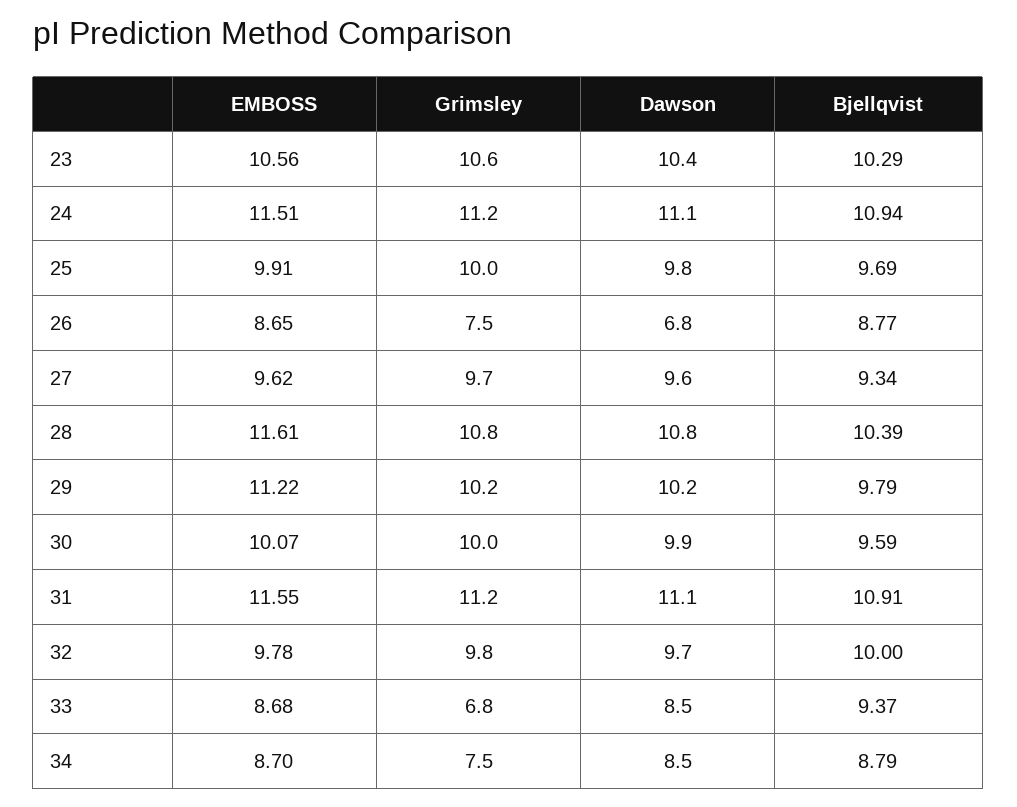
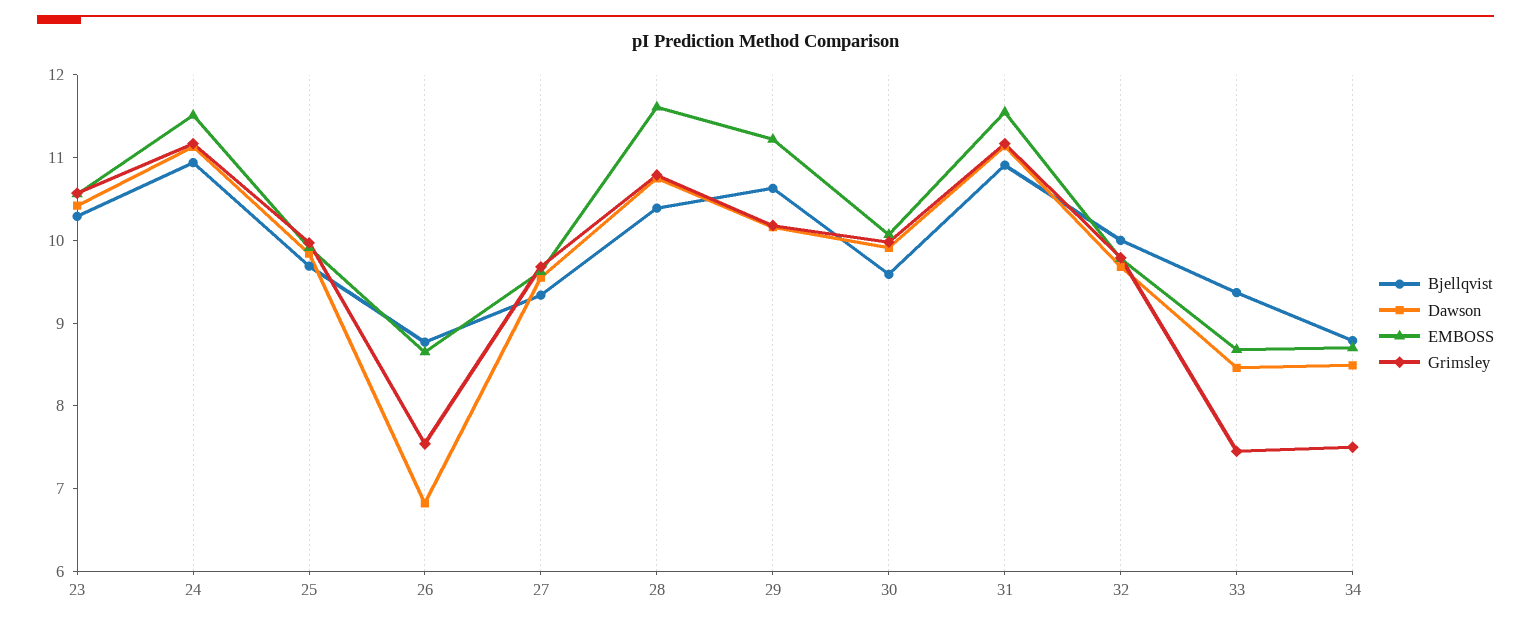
Bjellqvist, 29: 9.79 -> 10.6
Grimsley, 33: 6.8 -> 7.4

